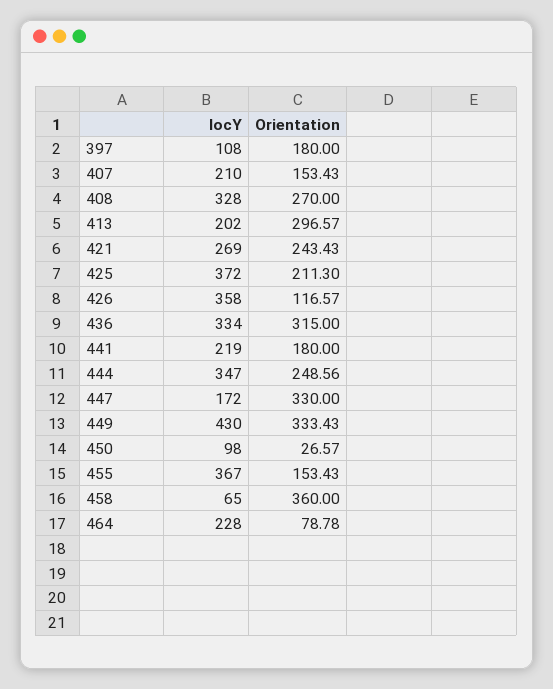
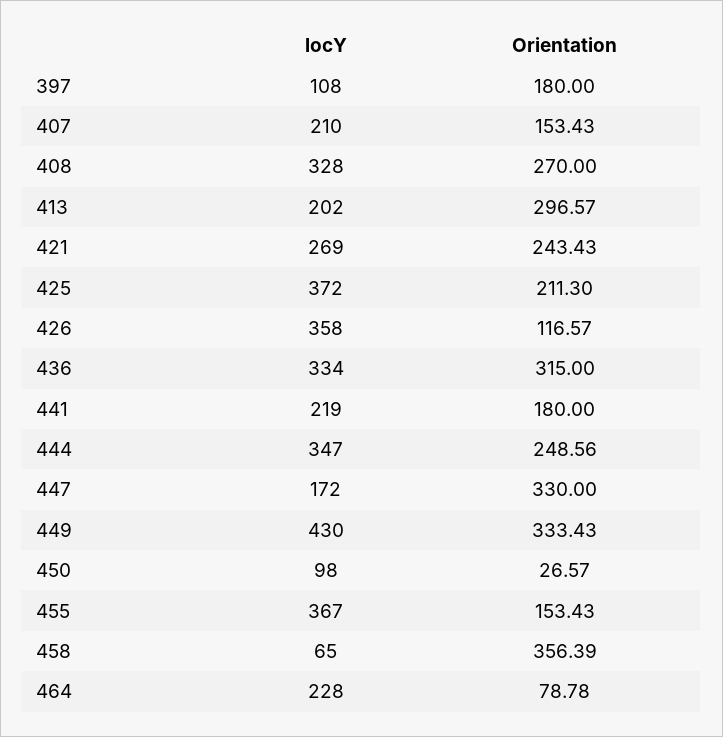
Orientation, 458: 360 -> 356.39

